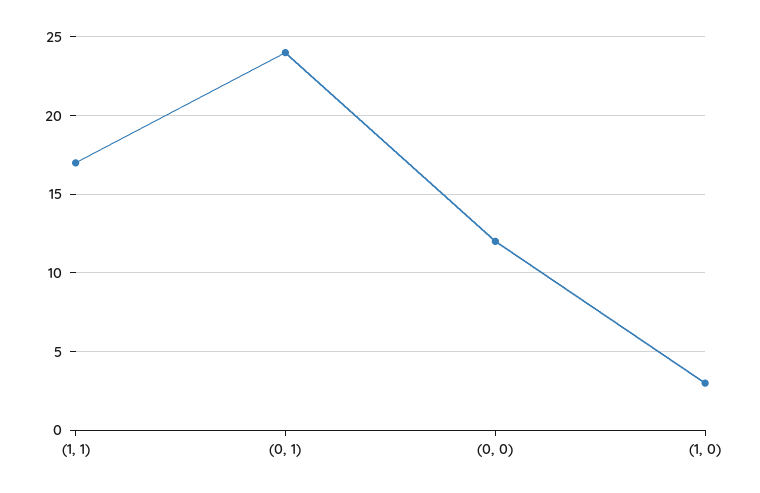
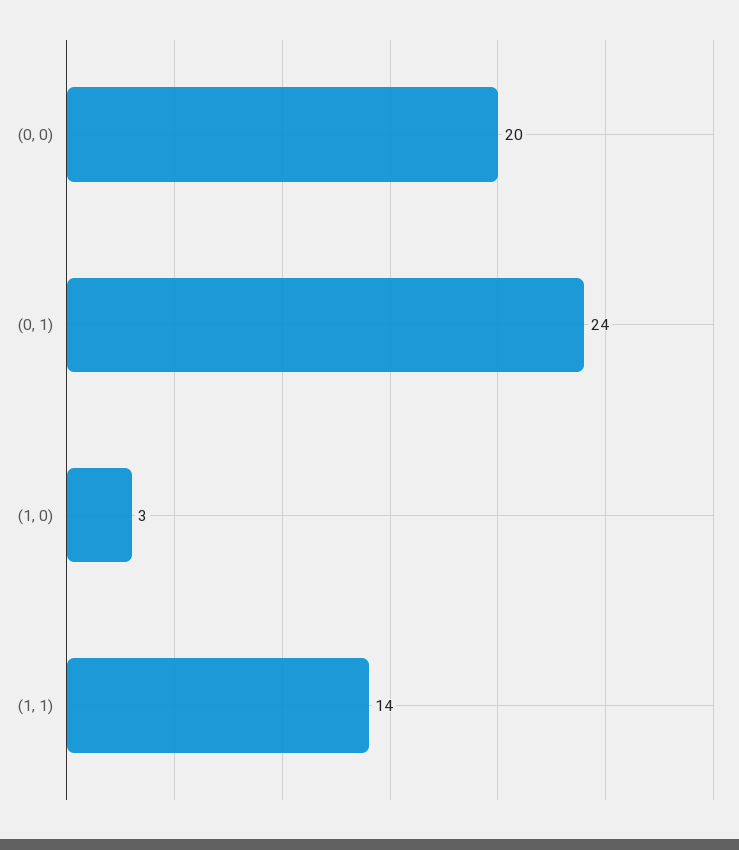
(1, 1): 17 -> 14
(0, 0): 12 -> 20

